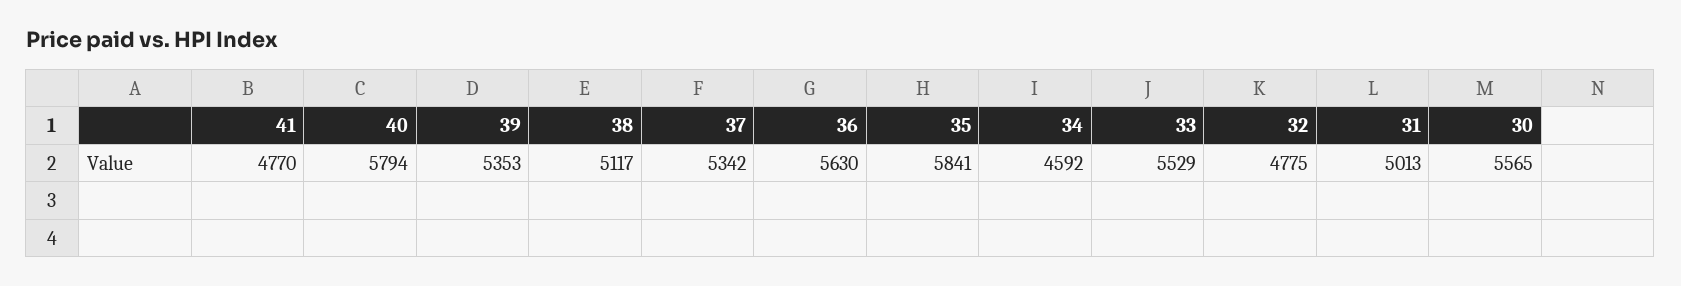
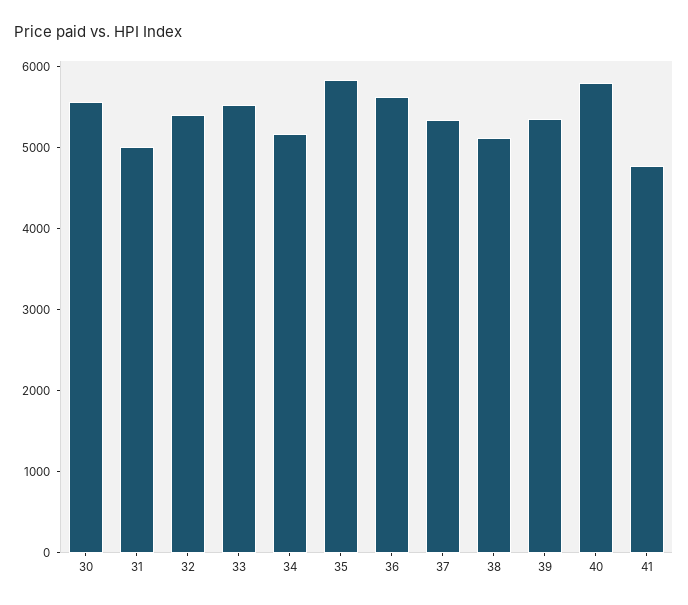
34: 4592 -> 5200
32: 4775 -> 5400

